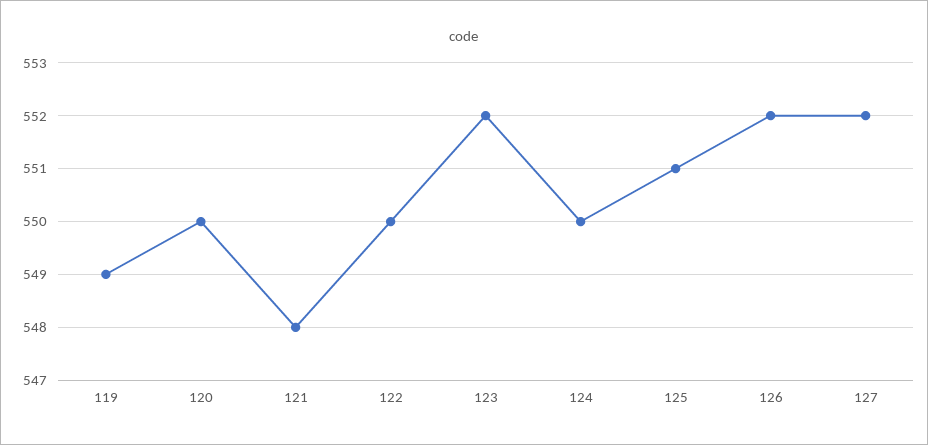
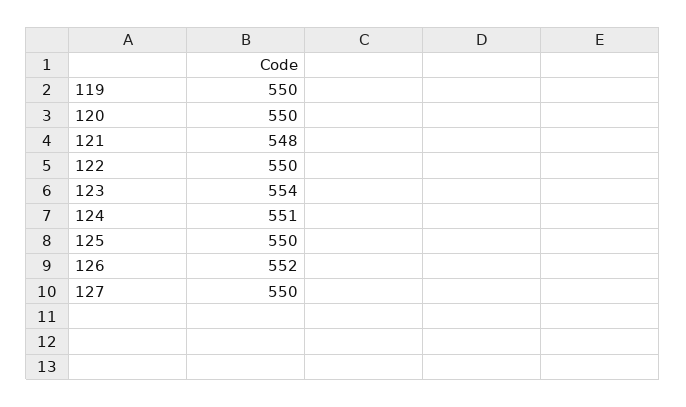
119: 549 -> 550
123: 552 -> 554
124: 550 -> 551
125: 551 -> 550
127: 552 -> 550

